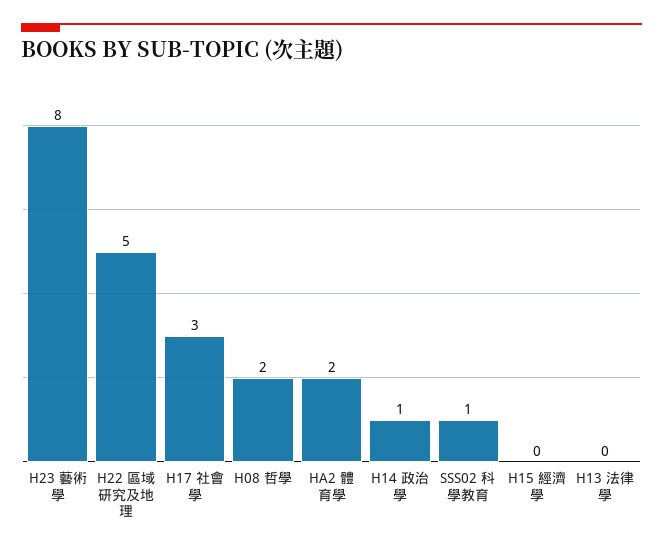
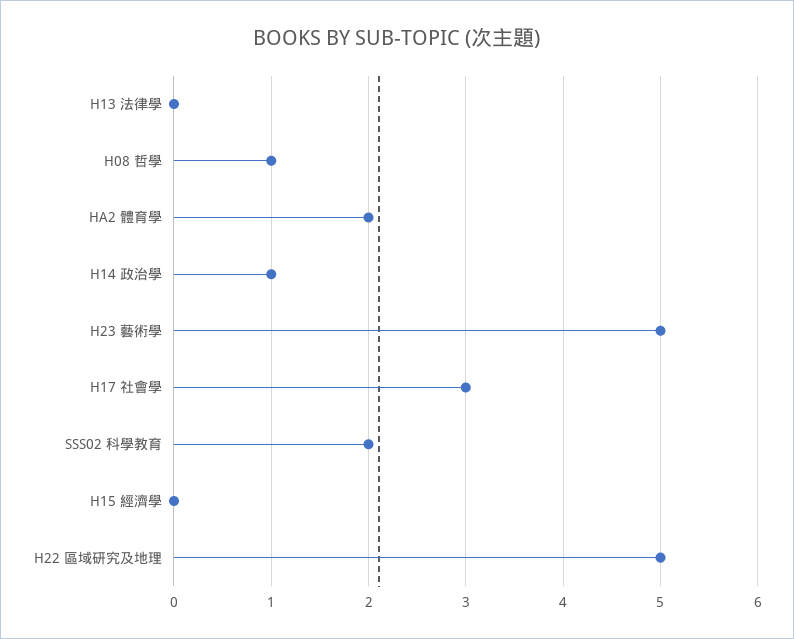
H23 藝術學: 8 -> 5
H08 哲學: 2 -> 1
SSS02 科學教育: 1 -> 2

